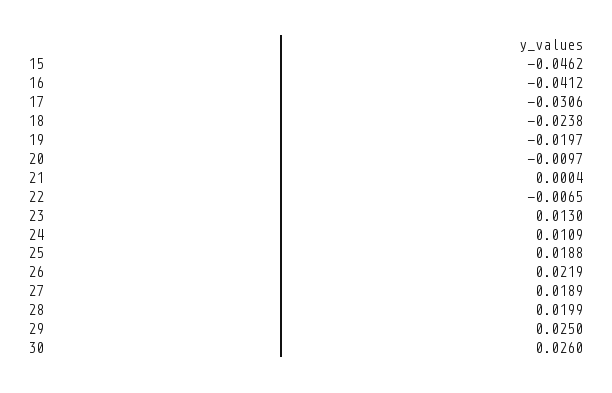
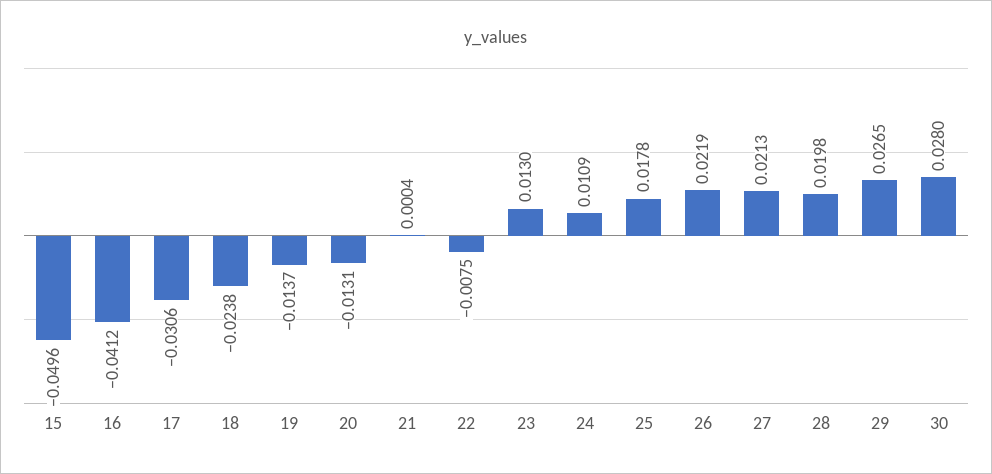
15: -0.0462 -> -0.0496
19: -0.0197 -> -0.0137
20: -0.0097 -> -0.0131
22: -0.0065 -> -0.0075
25: 0.0188 -> 0.0178
27: 0.0189 -> 0.0213
28: 0.0199 -> 0.0198
29: 0.025 -> 0.0265
30: 0.026 -> 0.028

